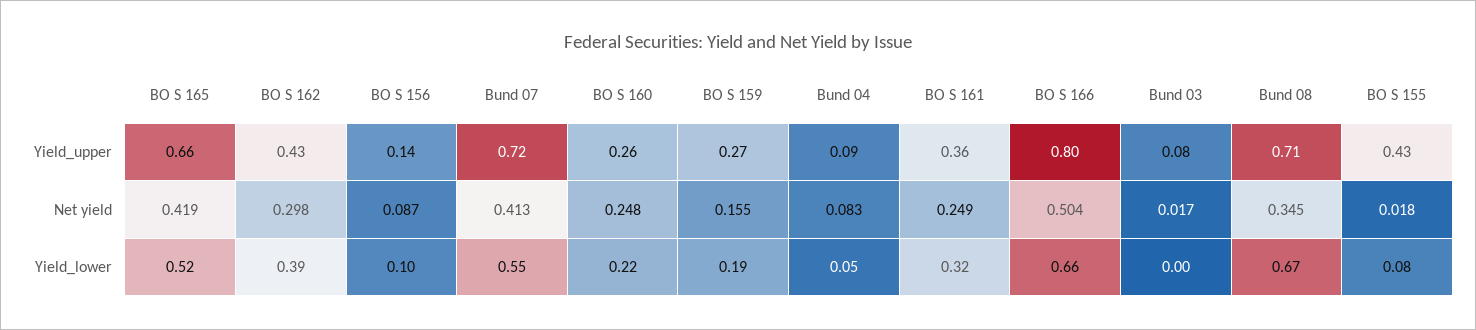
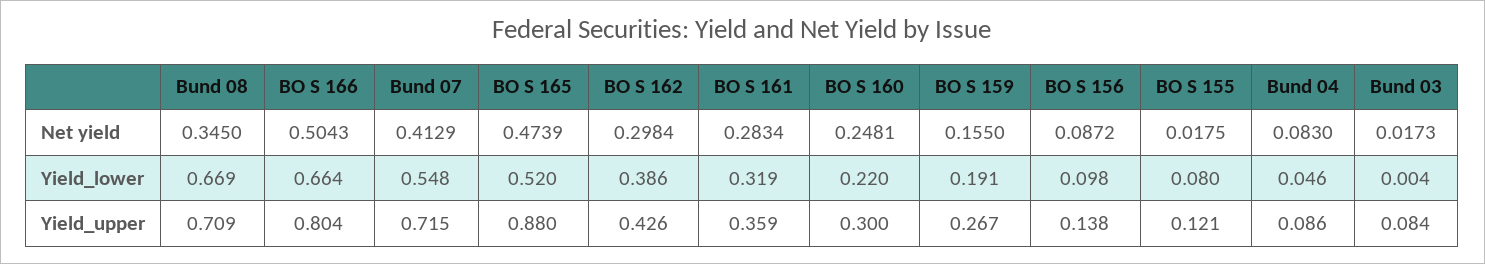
BO S 165, Yield_upper: 0.66 -> 0.88
BO S 160, Yield_upper: 0.26 -> 0.3
BO S 155, Yield_upper: 0.43 -> 0.121
BO S 165, Net yield: 0.419 -> 0.4739
BO S 161, Net yield: 0.249 -> 0.2834

